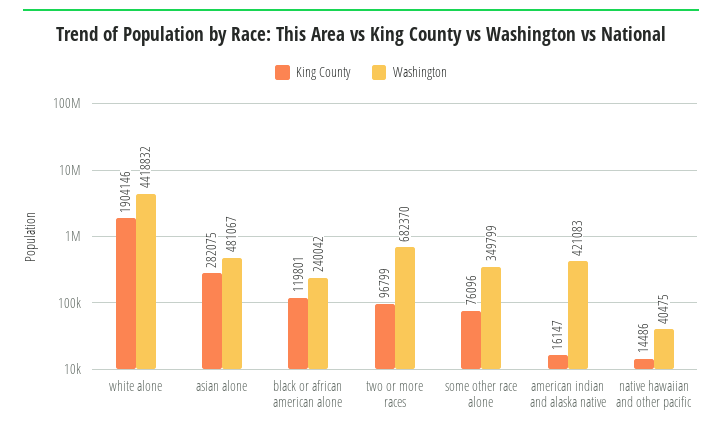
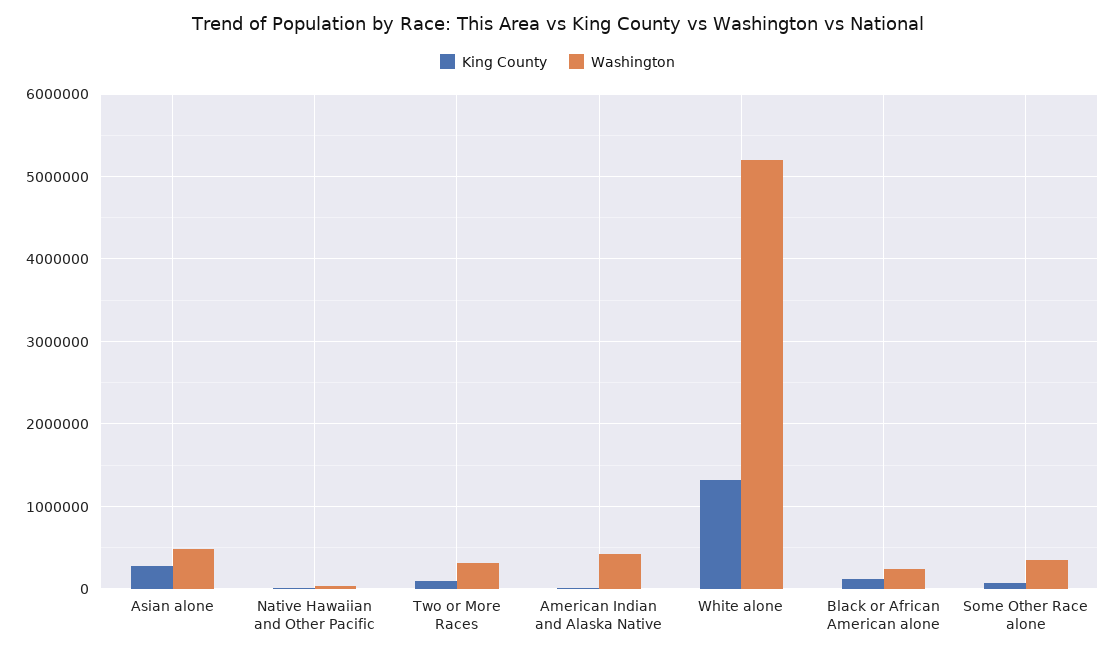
King County, white alone: 1904146 -> 1300000
Washington, white alone: 4418832 -> 5200000
Washington, two or more races: 682370 -> 300000

